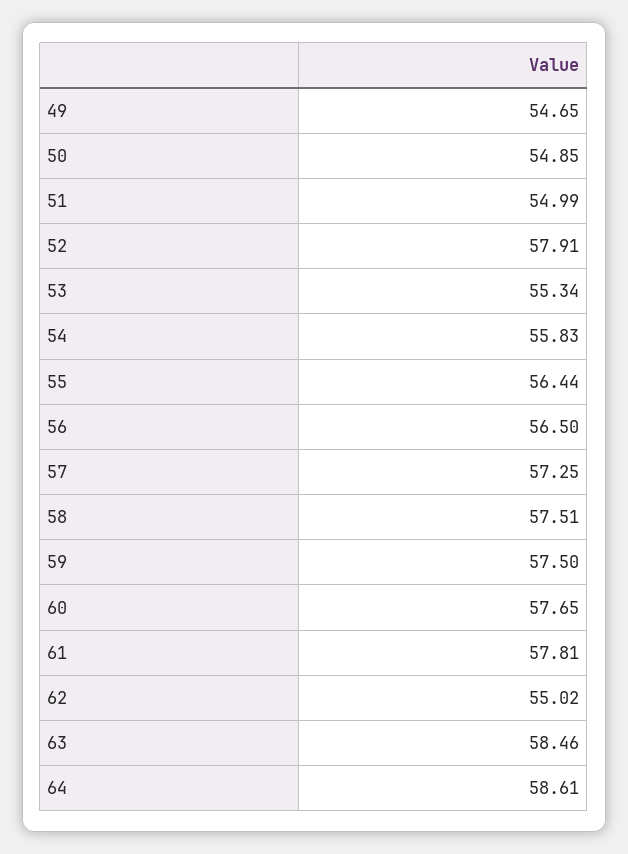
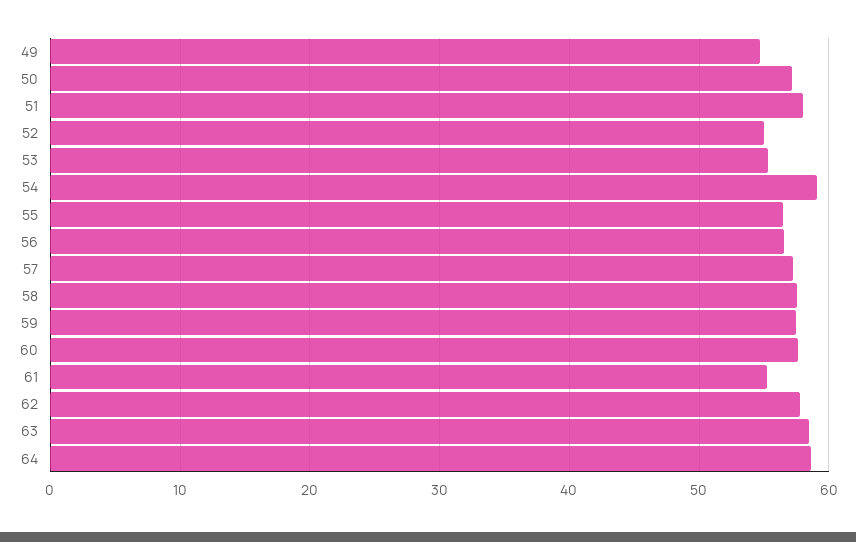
50: 54.85 -> 57
51: 54.99 -> 58
52: 57.91 -> 55
54: 55.83 -> 59
61: 57.81 -> 55
62: 55.02 -> 58

